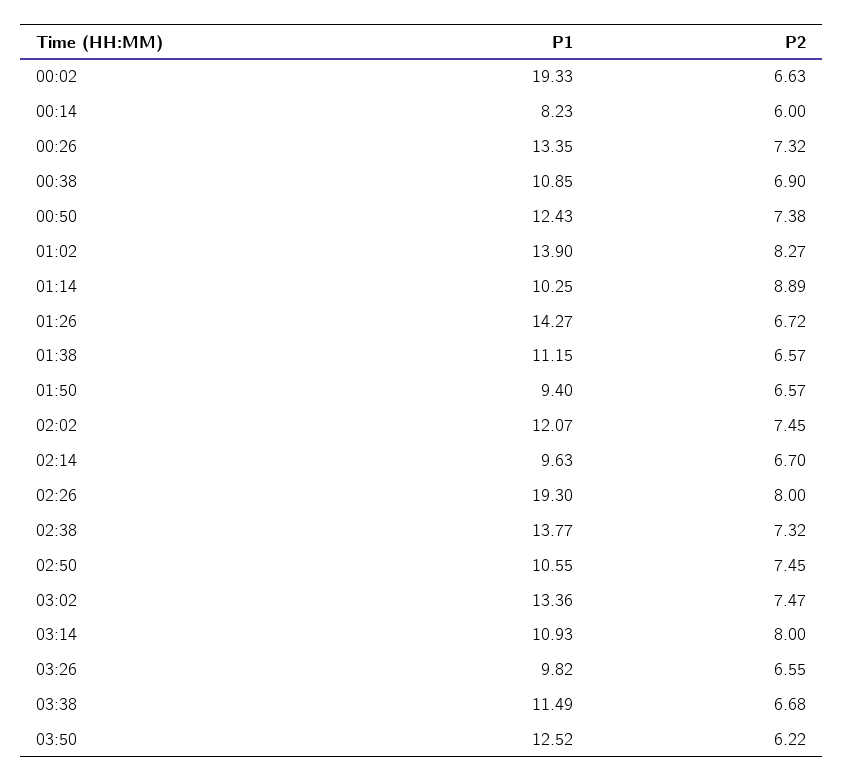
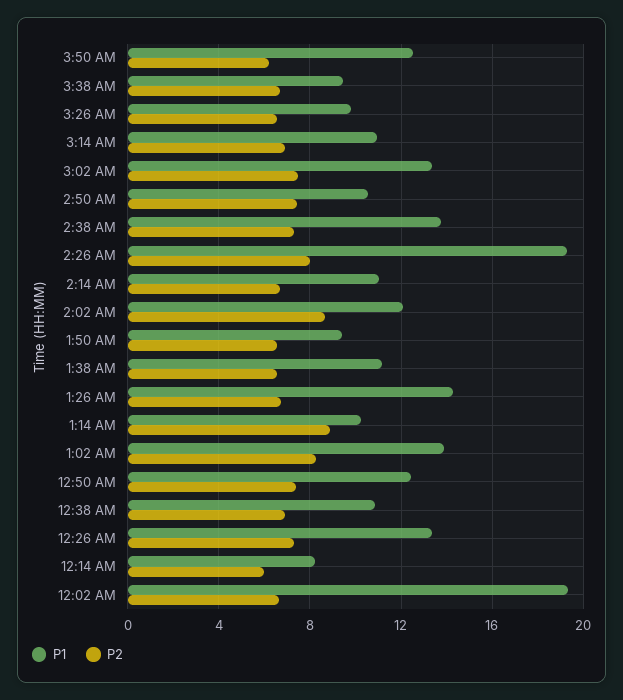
P2, 02:02: 7.45 -> 8.5
P1, 02:14: 9.63 -> 11
P2, 03:14: 8 -> 7
P1, 03:38: 11.49 -> 9.5

